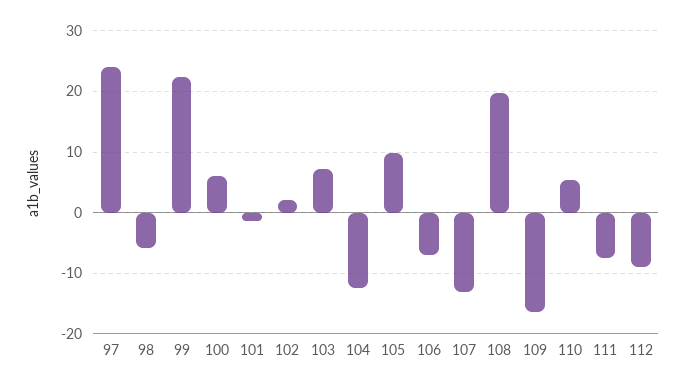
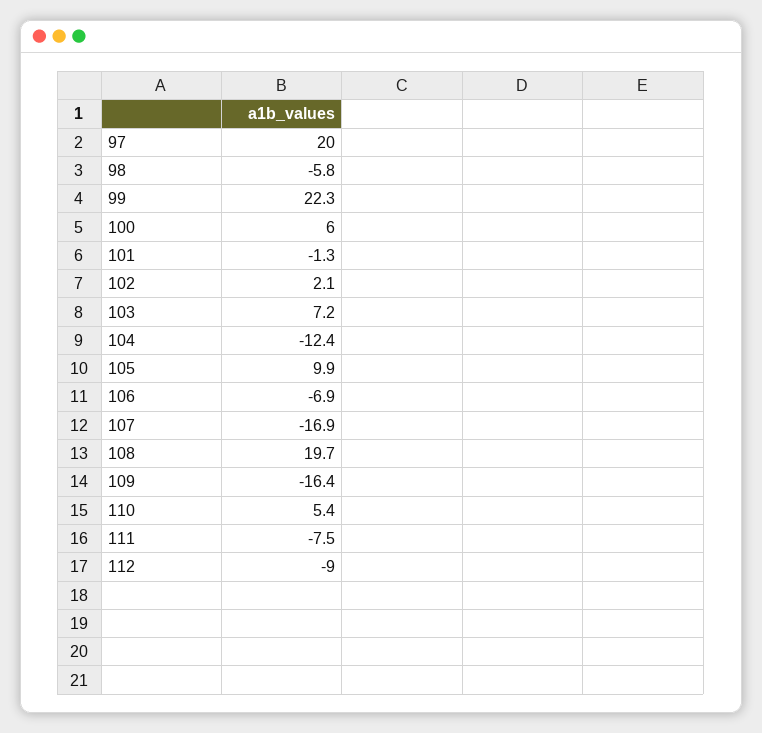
97: 24 -> 20
107: -13 -> -16.9

